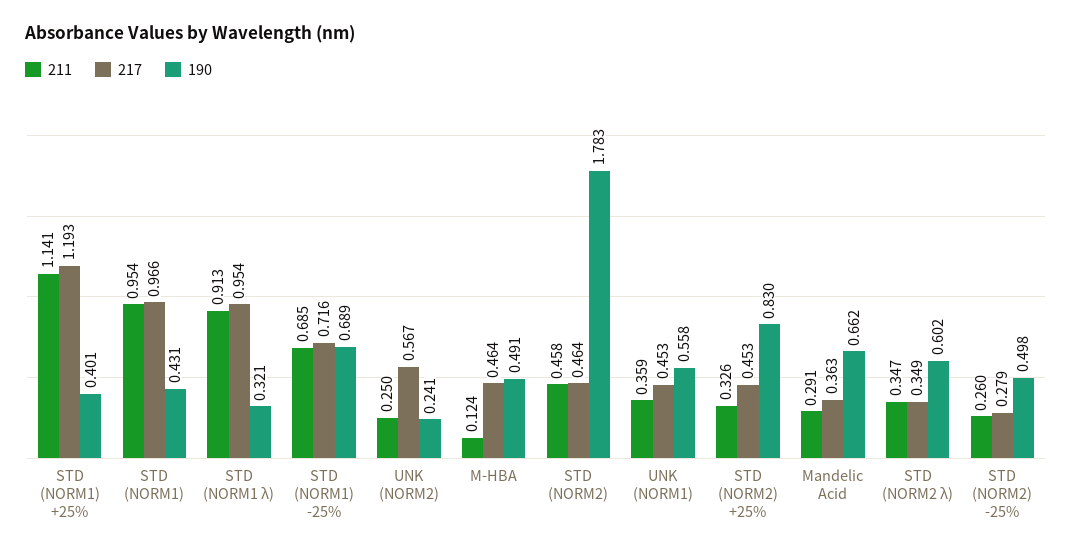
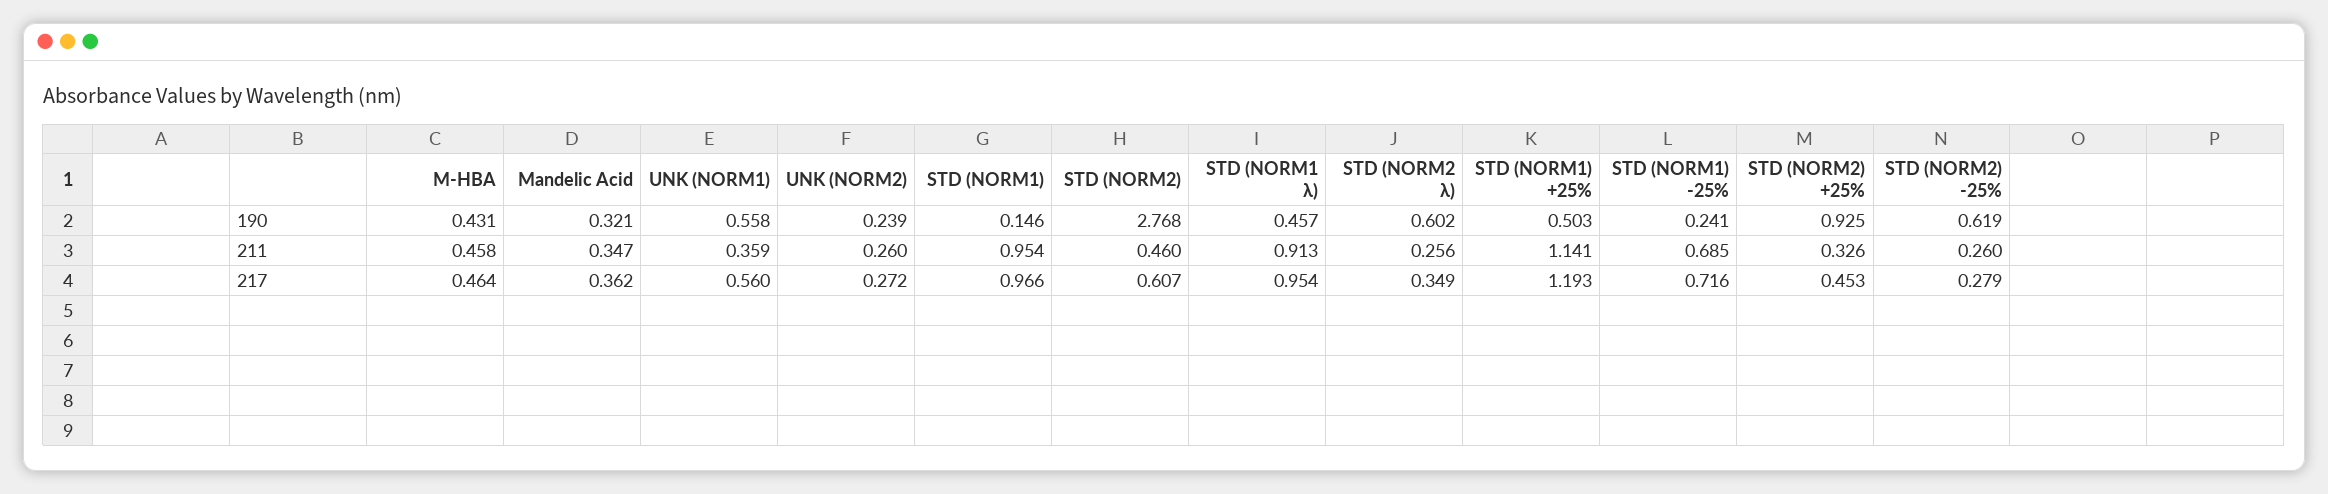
190, STD (NORM1) +25%: 0.401 -> 0.503
190, STD (NORM1): 0.431 -> 0.146
190, STD (NORM1 λ): 0.321 -> 0.457
190, STD (NORM1) -25%: 0.689 -> 0.241
211, UNK (NORM2): 0.25 -> 0.26
217, UNK (NORM2): 0.567 -> 0.272
190, UNK (NORM2): 0.241 -> 0.239
211, M-HBA: 0.124 -> 0.458
190, M-HBA: 0.491 -> 0.431
211, STD (NORM2): 0.458 -> 0.46
217, STD (NORM2): 0.464 -> 0.607
190, STD (NORM2): 1.783 -> 2.768
217, UNK (NORM1): 0.453 -> 0.56
190, STD (NORM2) +25%: 0.83 -> 0.925
211, Mandelic Acid: 0.291 -> 0.347
217, Mandelic Acid: 0.363 -> 0.362
190, Mandelic Acid: 0.662 -> 0.321
211, STD (NORM2 λ): 0.347 -> 0.256
190, STD (NORM2) -25%: 0.498 -> 0.619

